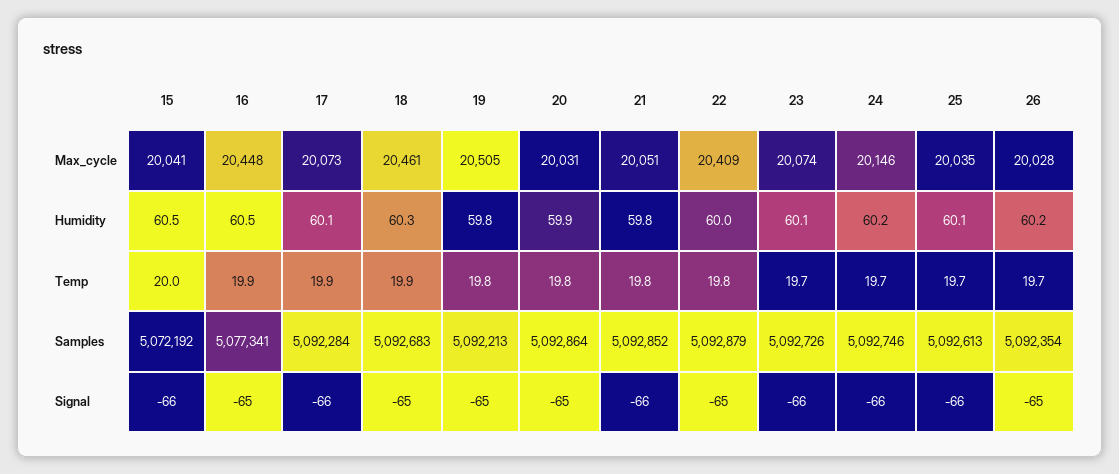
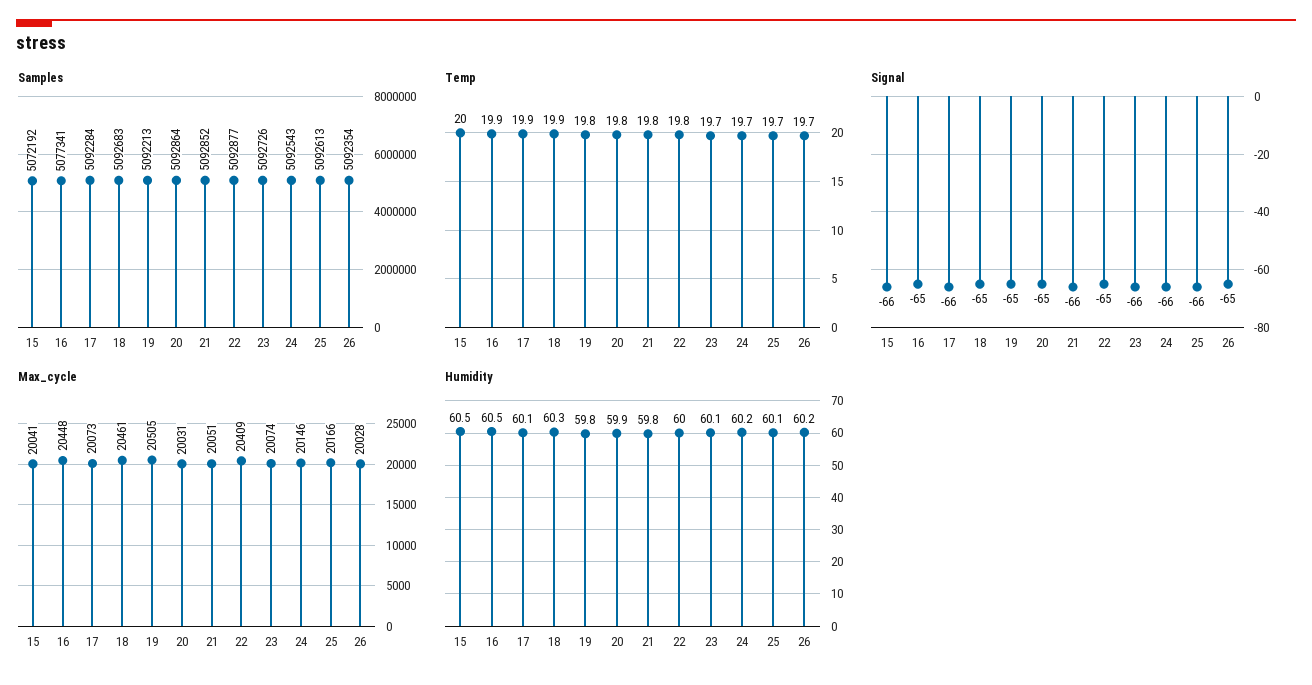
Max_cycle, 25: 20035 -> 20166
Samples, 22: 5092879 -> 5092877
Samples, 24: 5092746 -> 5092543

